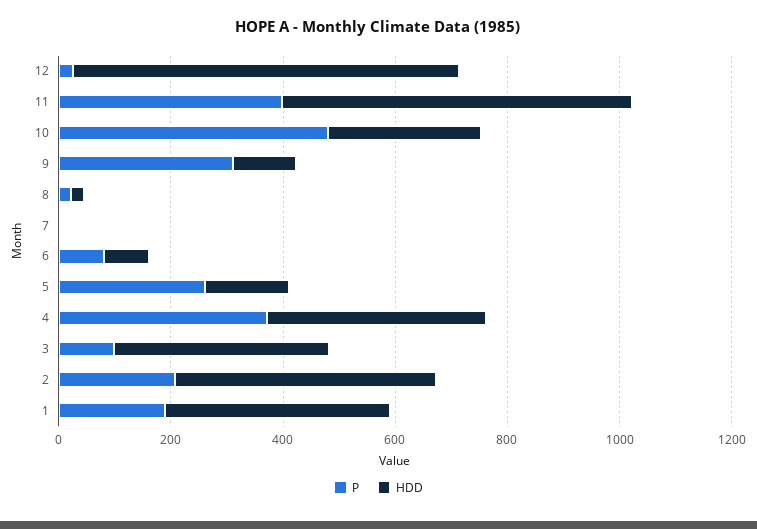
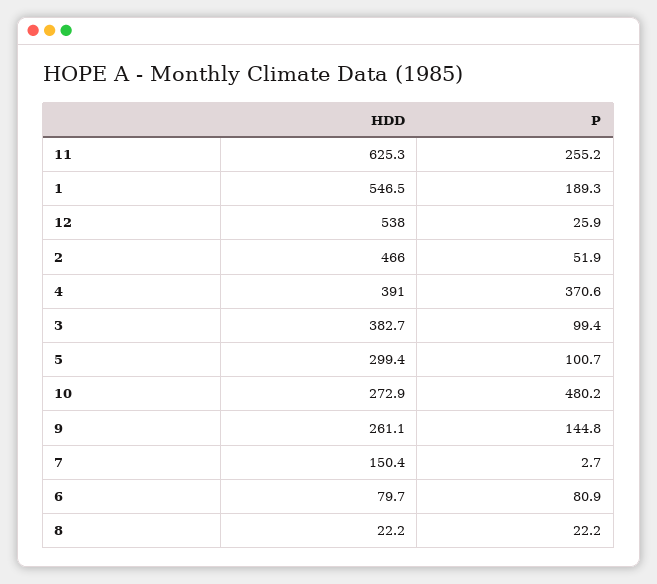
HDD, 12: 700 -> 538
P, 11: 400 -> 255.2
P, 9: 300 -> 144.8
HDD, 9: 100 -> 261.1
HDD, 7: 0 -> 150.4
P, 5: 250 -> 100.7
HDD, 5: 150 -> 299.4
P, 2: 200 -> 51.9
HDD, 1: 400 -> 546.5

